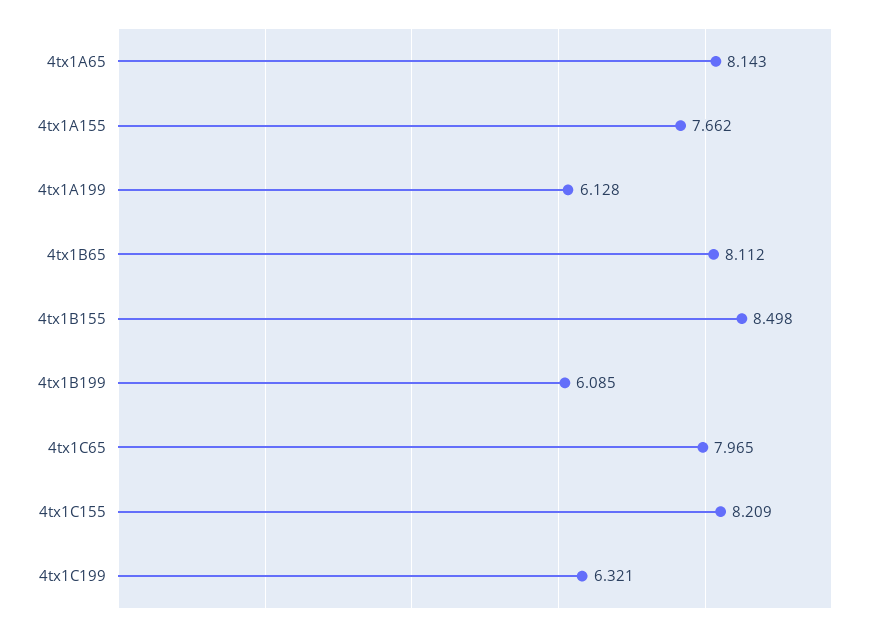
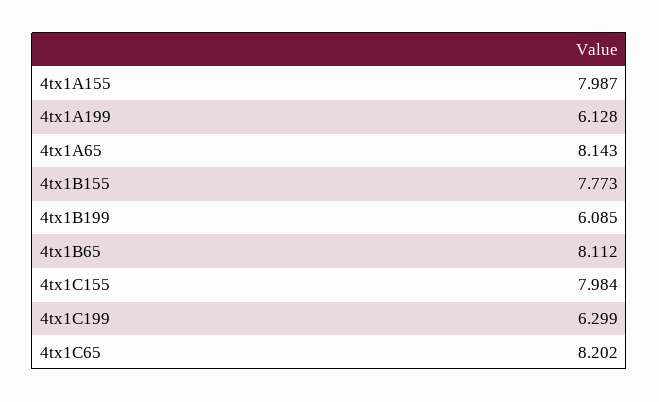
4tx1A155: 7.662 -> 7.987
4tx1B155: 8.498 -> 7.773
4tx1C65: 7.965 -> 8.202
4tx1C155: 8.209 -> 7.984
4tx1C199: 6.321 -> 6.299

